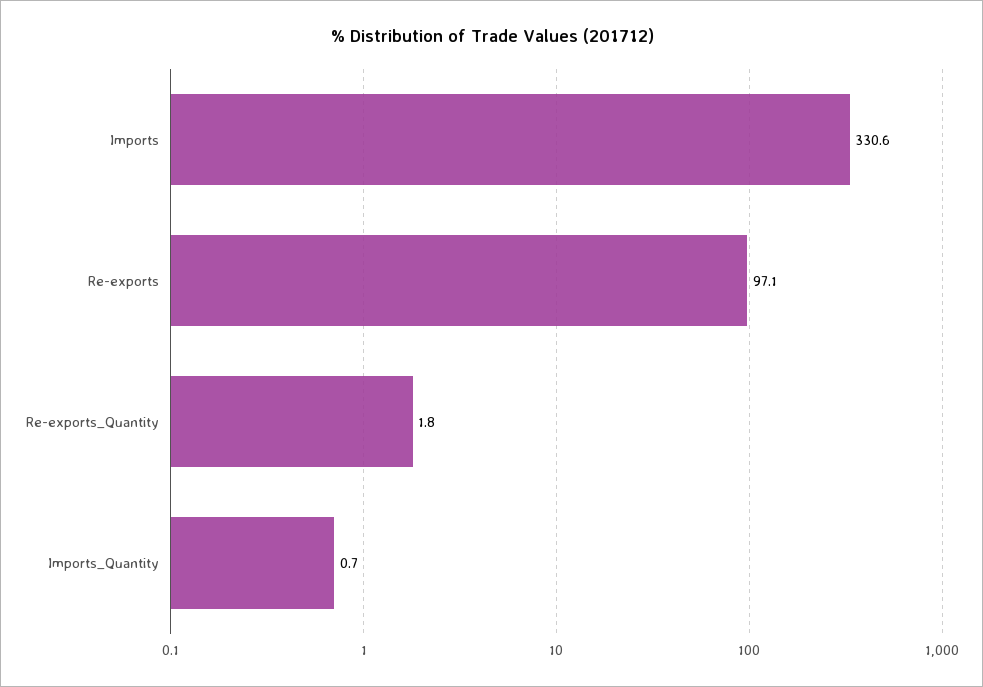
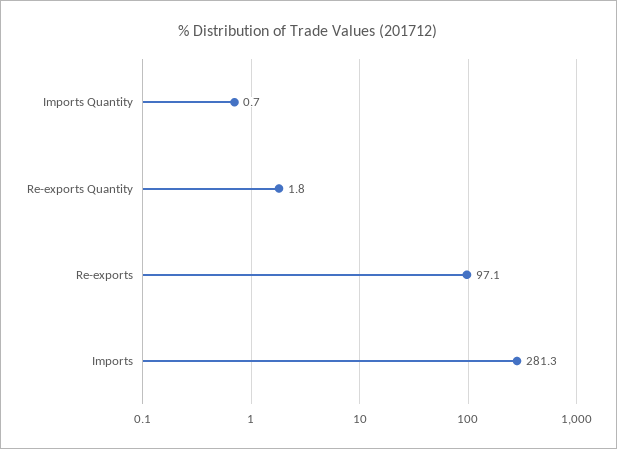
Imports: 330.6 -> 281.3

